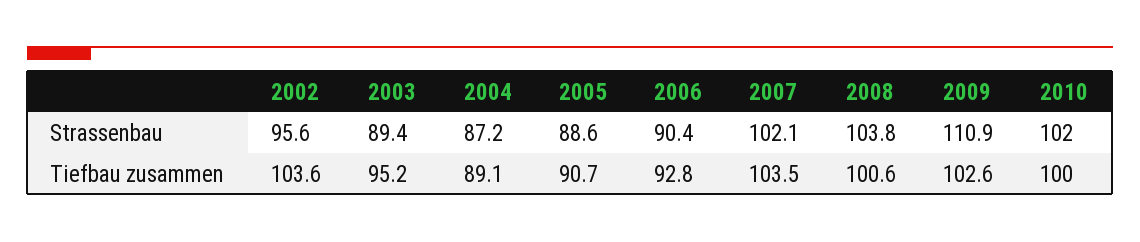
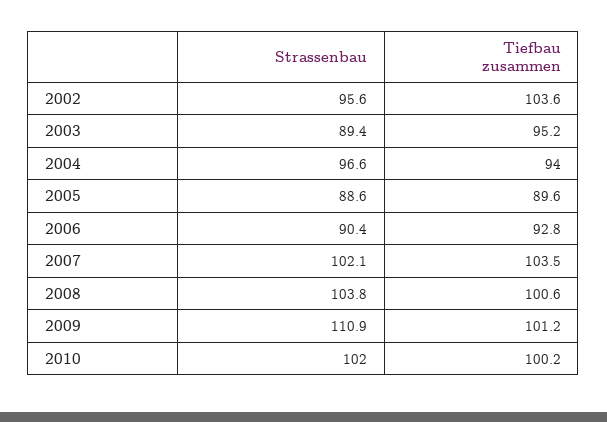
2004, Strassenbau: 87.2 -> 96.6
2004, Tiefbau zusammen: 89.1 -> 94
2005, Tiefbau zusammen: 90.7 -> 89.6
2009, Tiefbau zusammen: 102.6 -> 101.2
2010, Tiefbau zusammen: 100 -> 100.2

